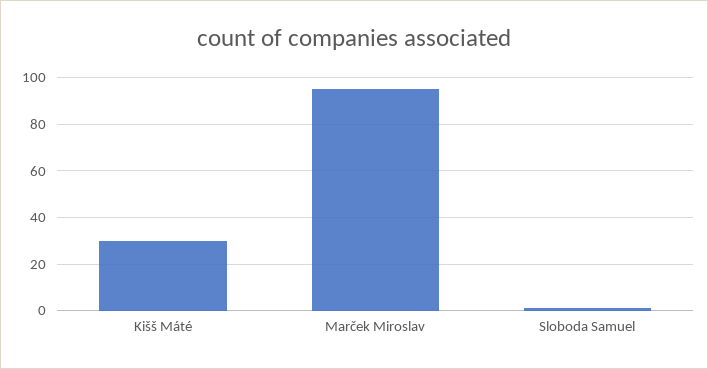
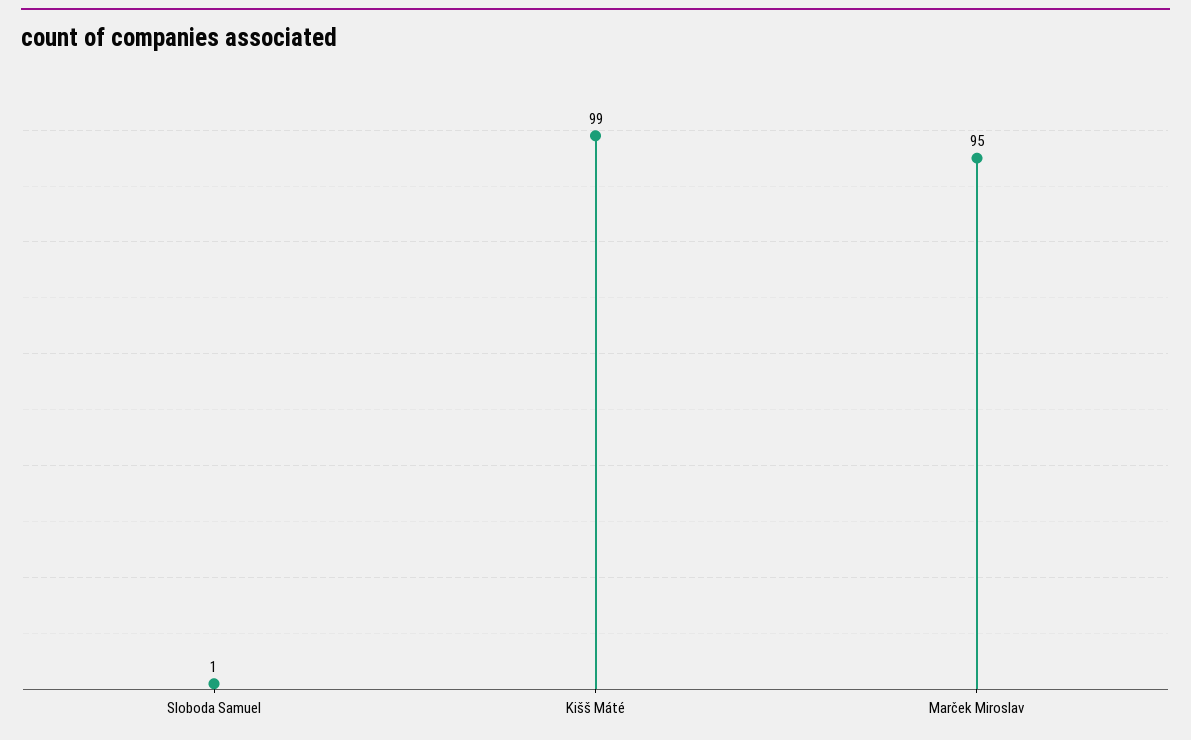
Kišš Máté: 30 -> 99

